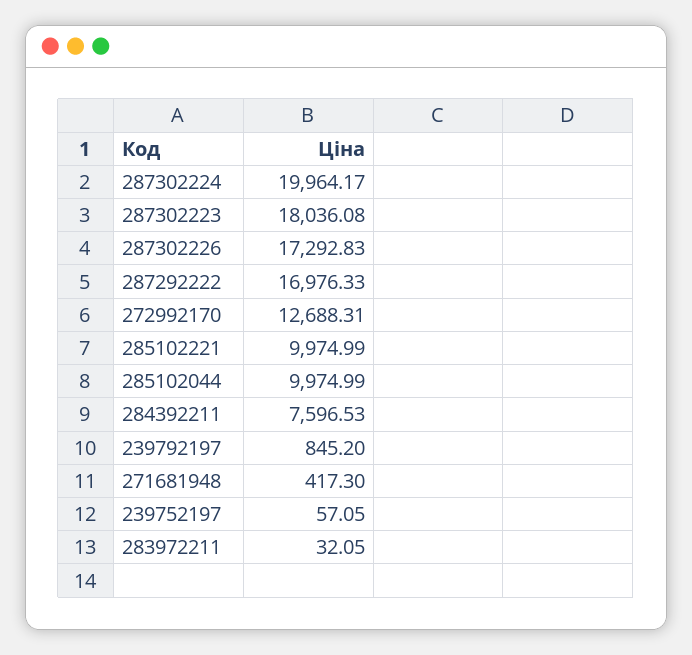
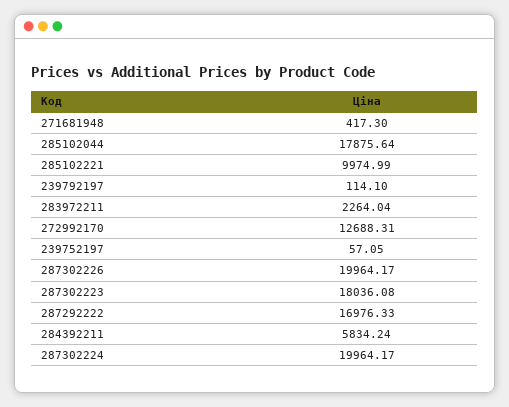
287302226: 17292.83 -> 19964.17
285102044: 9974.99 -> 17875.64
284392211: 7596.53 -> 5834.24
239792197: 845.2 -> 114.1
283972211: 32.05 -> 2264.04

